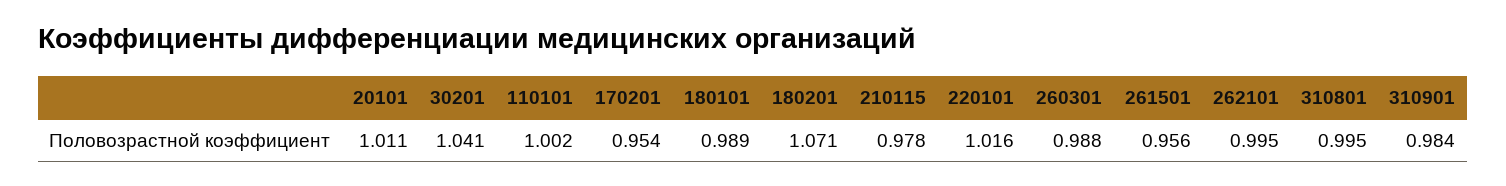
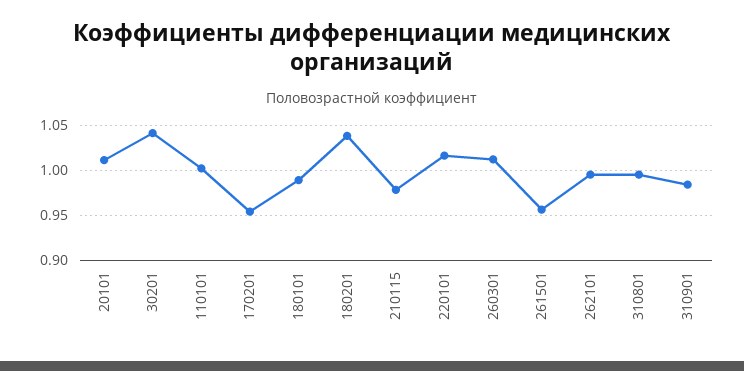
180201: 1.071 -> 1.04
260301: 0.988 -> 1.01

